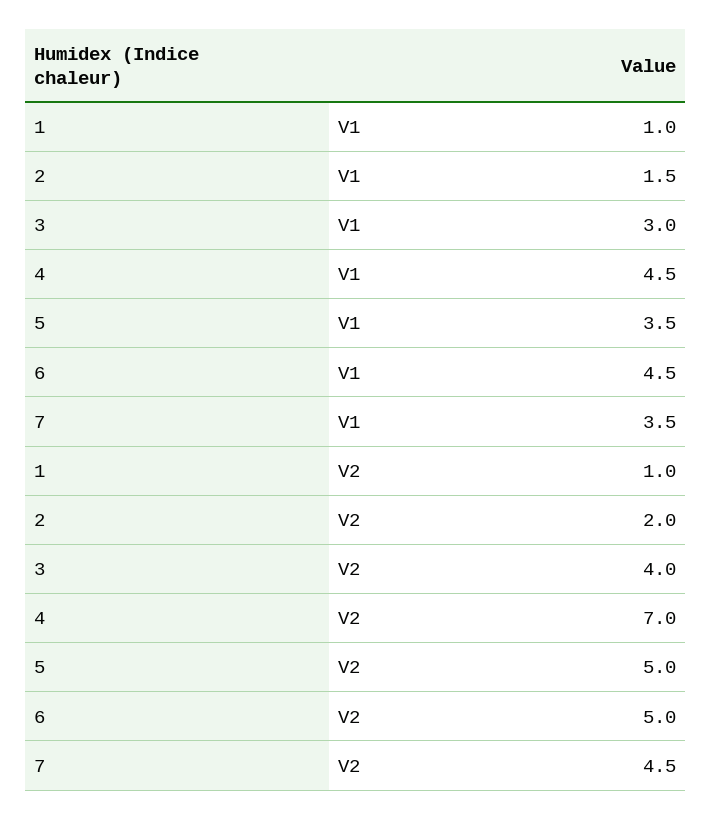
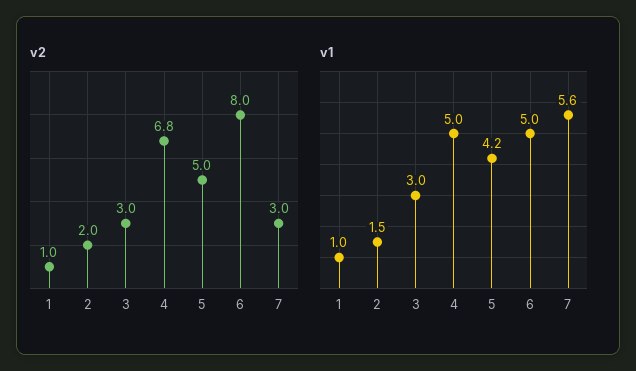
V1, 4: 4.5 -> 5
V1, 5: 3.5 -> 4.2
V1, 6: 4.5 -> 5
V1, 7: 3.5 -> 5.6
V2, 3: 4 -> 3
V2, 4: 7 -> 6.8
V2, 6: 5 -> 8
V2, 7: 4.5 -> 3

